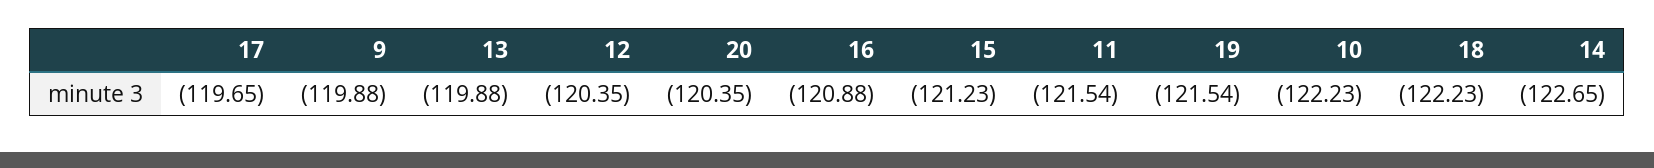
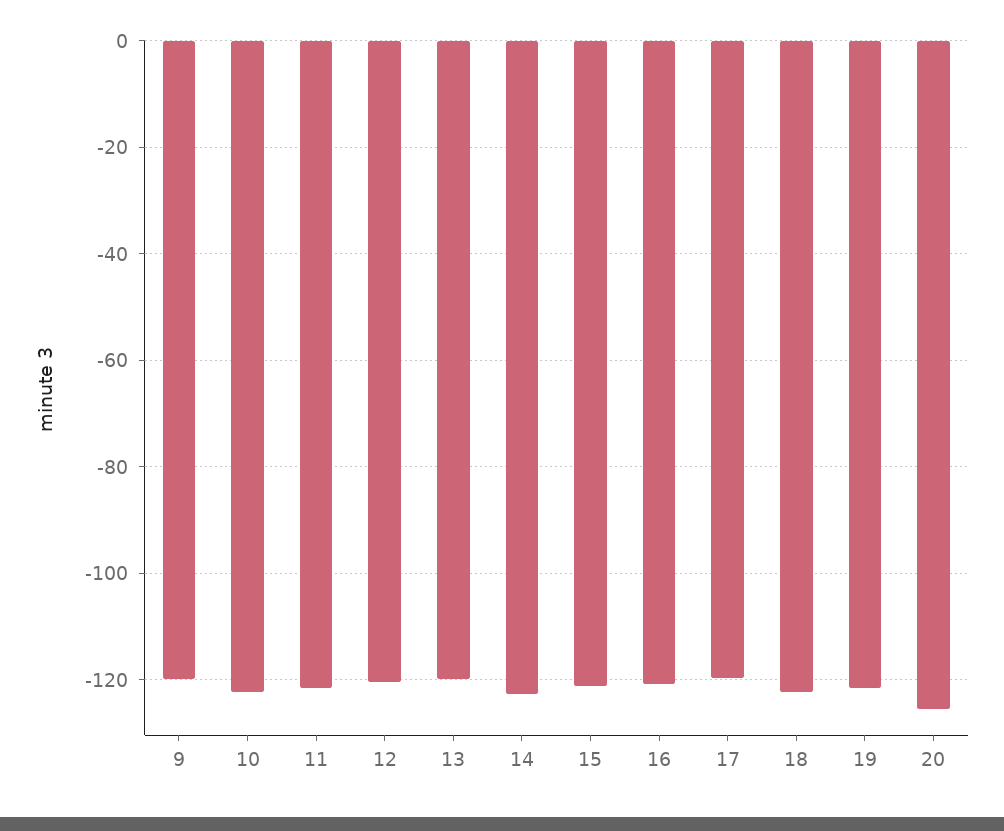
20: -120.35 -> -126

